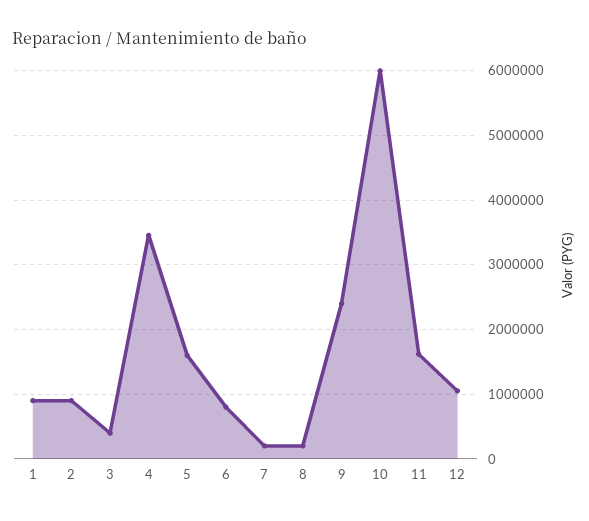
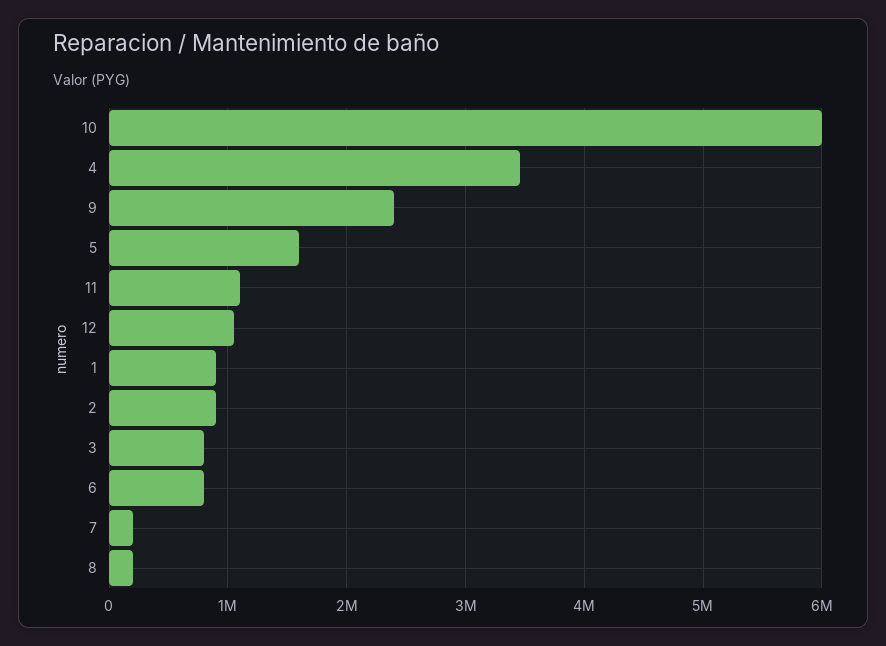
3: 400000 -> 800000
11: 1600000 -> 1100000

